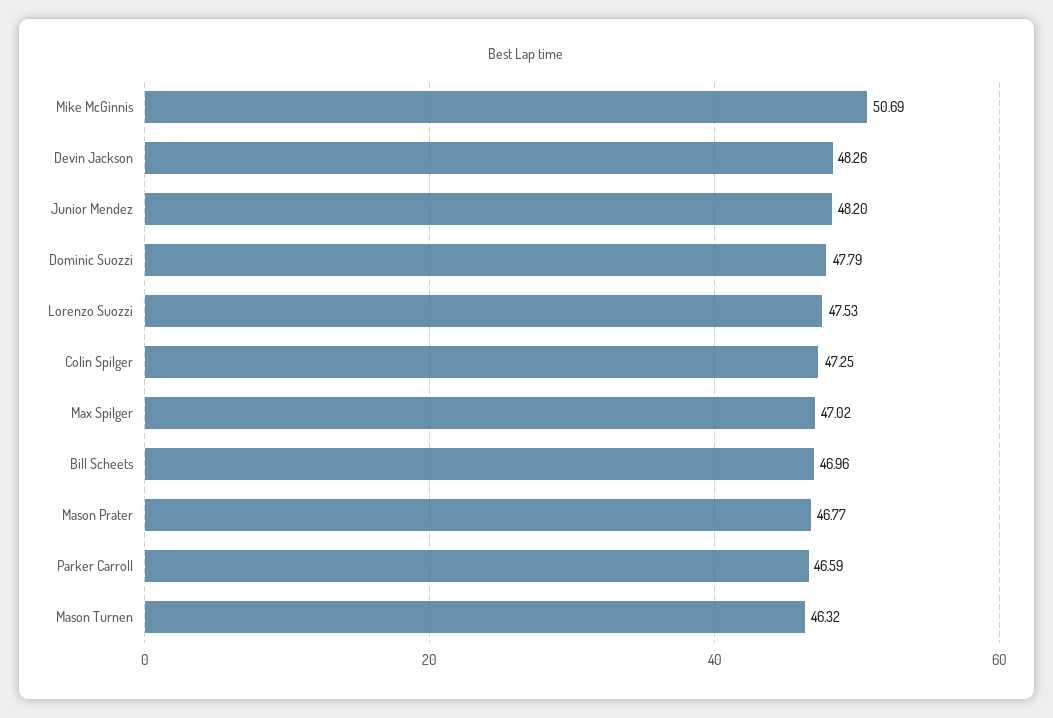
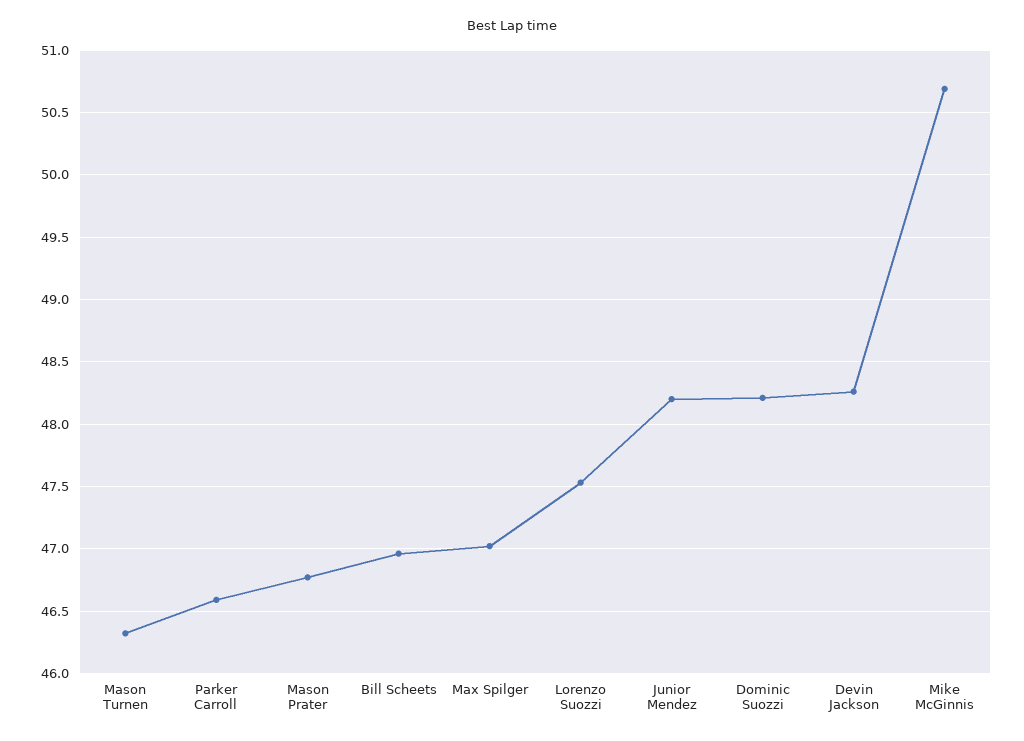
Dominic Suozzi: 47.79 -> 48.2
Colin Spilger: 47.25 -> none

